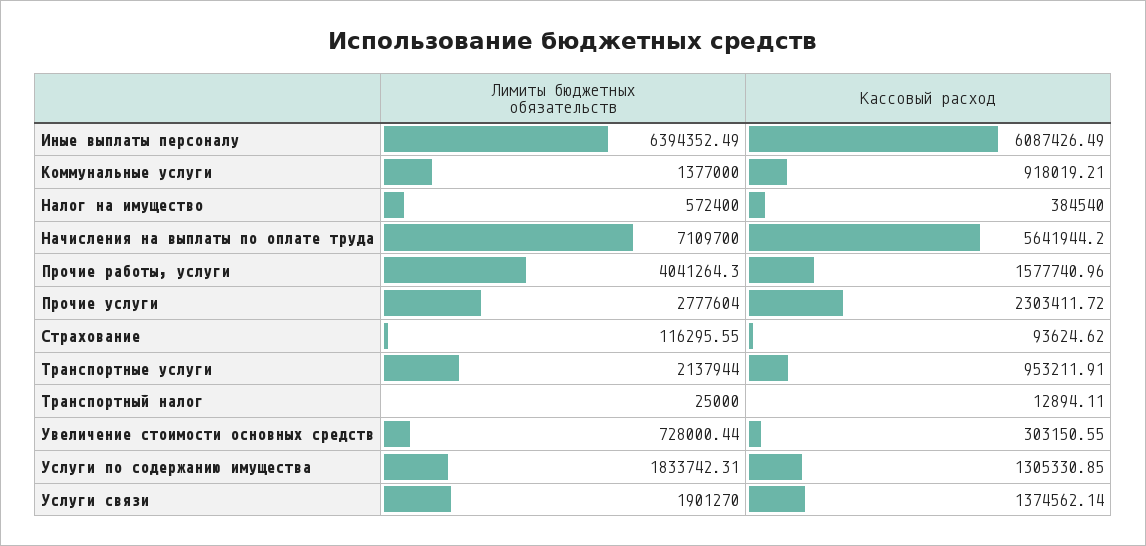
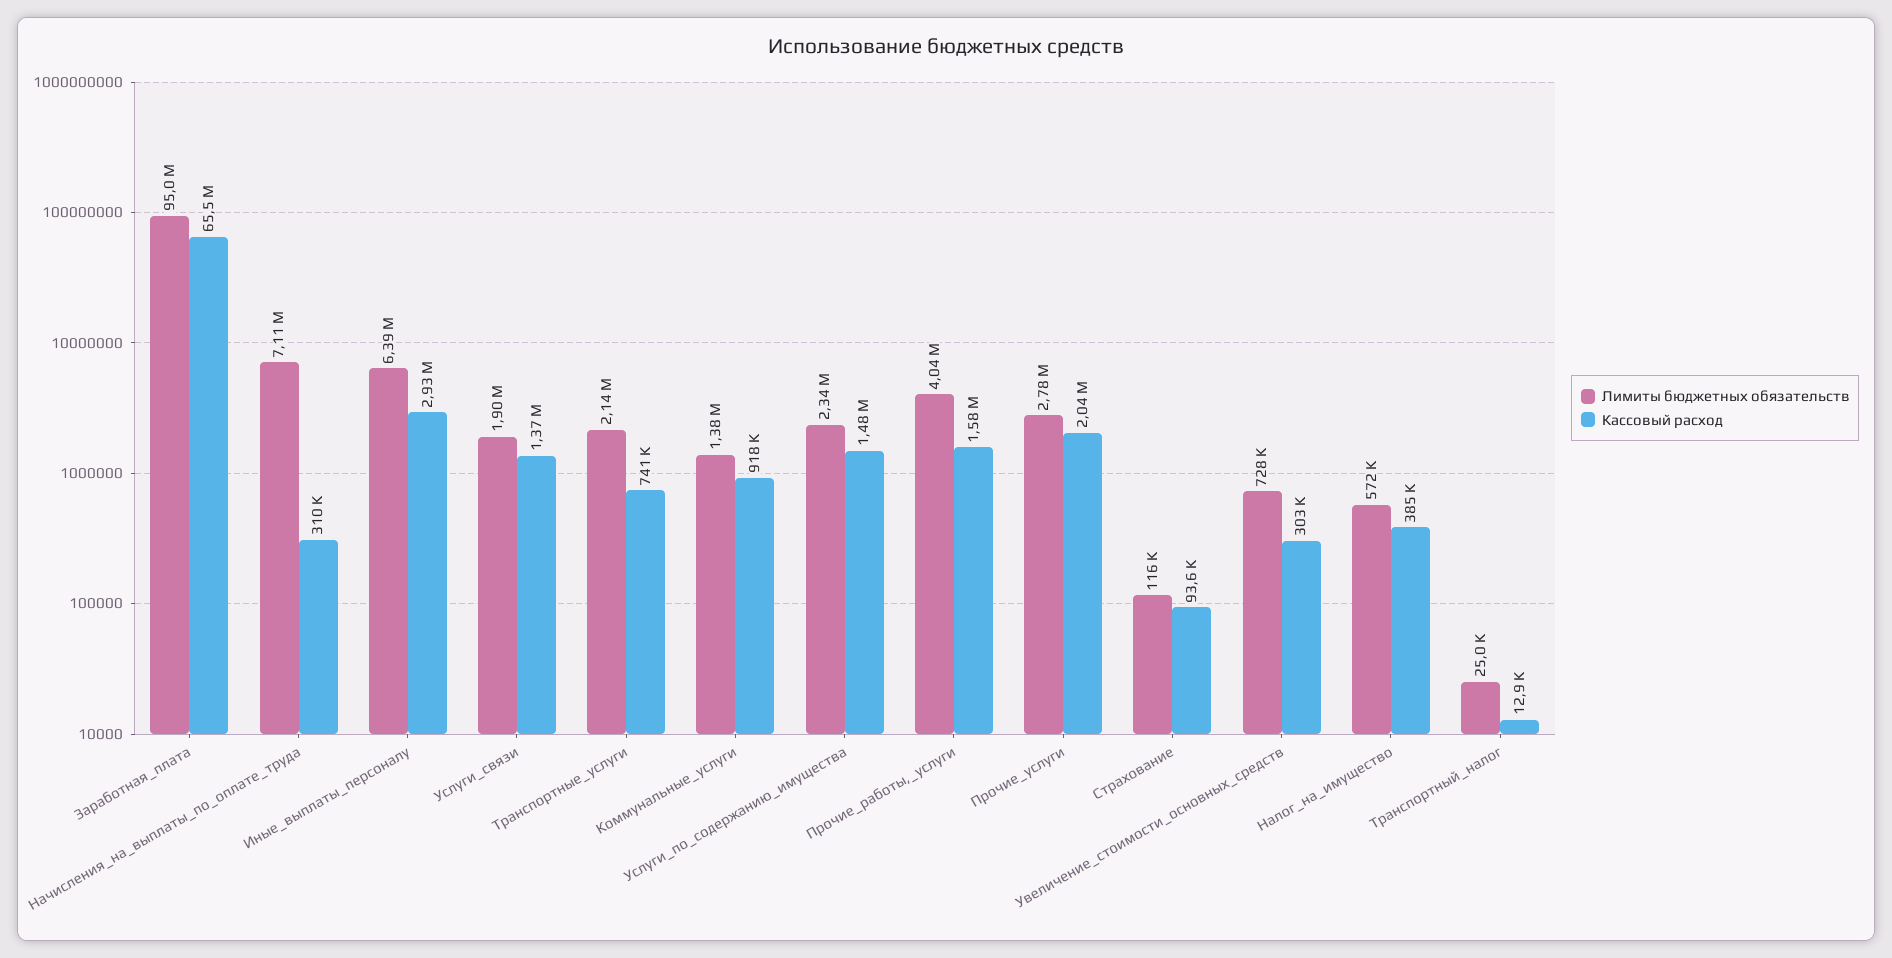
Кассовый расход, Иные выплаты персоналу: 6087426.49 -> 2930000
Кассовый расход, Начисления на выплаты по оплате труда: 5641944.2 -> 310000
Кассовый расход, Прочие услуги: 2303411.72 -> 2040000
Кассовый расход, Транспортные услуги: 953211.91 -> 741000
Лимиты бюджетных обязательств, Услуги по содержанию имущества: 1833742.31 -> 2340000
Кассовый расход, Услуги по содержанию имущества: 1305330.85 -> 1480000
Лимиты бюджетных обязательств, Заработная_плата: none -> 95000000
Кассовый расход, Заработная_плата: none -> 65500000

